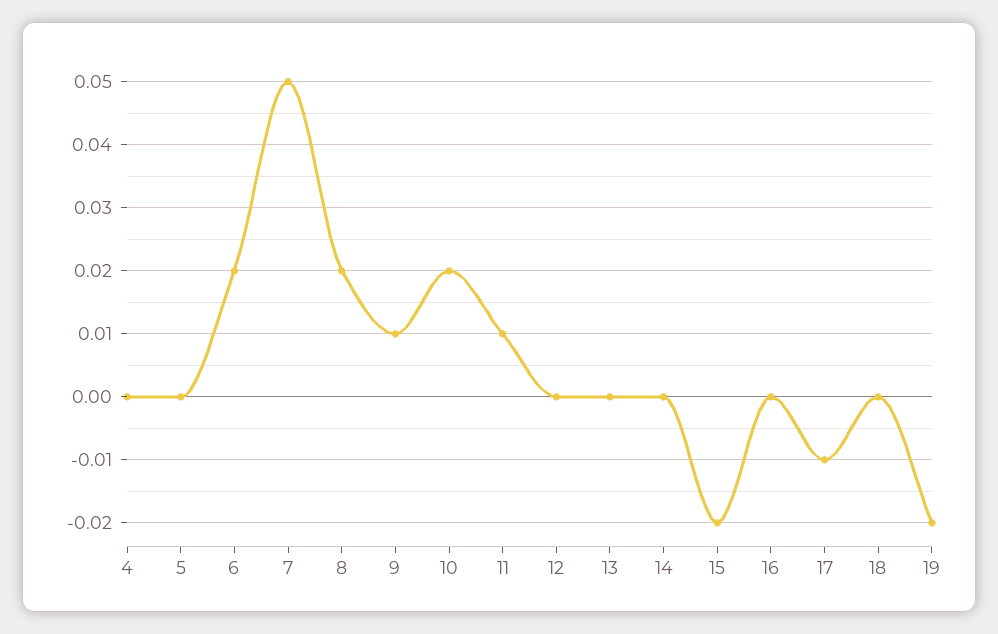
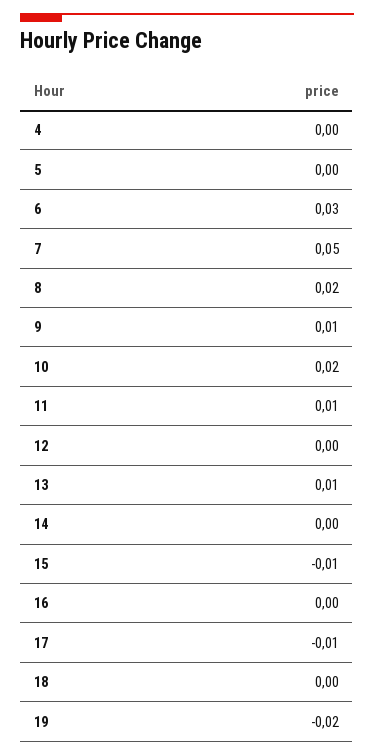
6: 0.02 -> 0.03
13: 0 -> 0.01
15: -0.02 -> -0.01

